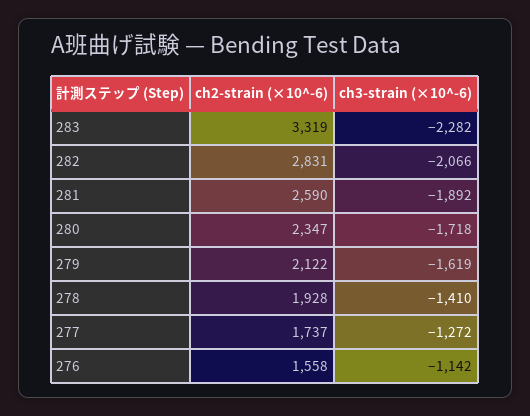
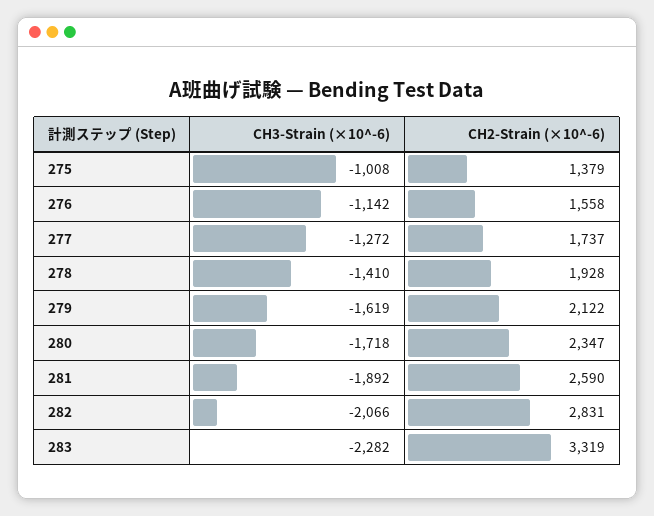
ch3-strain (×10^-6), 275: none -> -1008
ch2-strain (×10^-6), 275: none -> 1379

